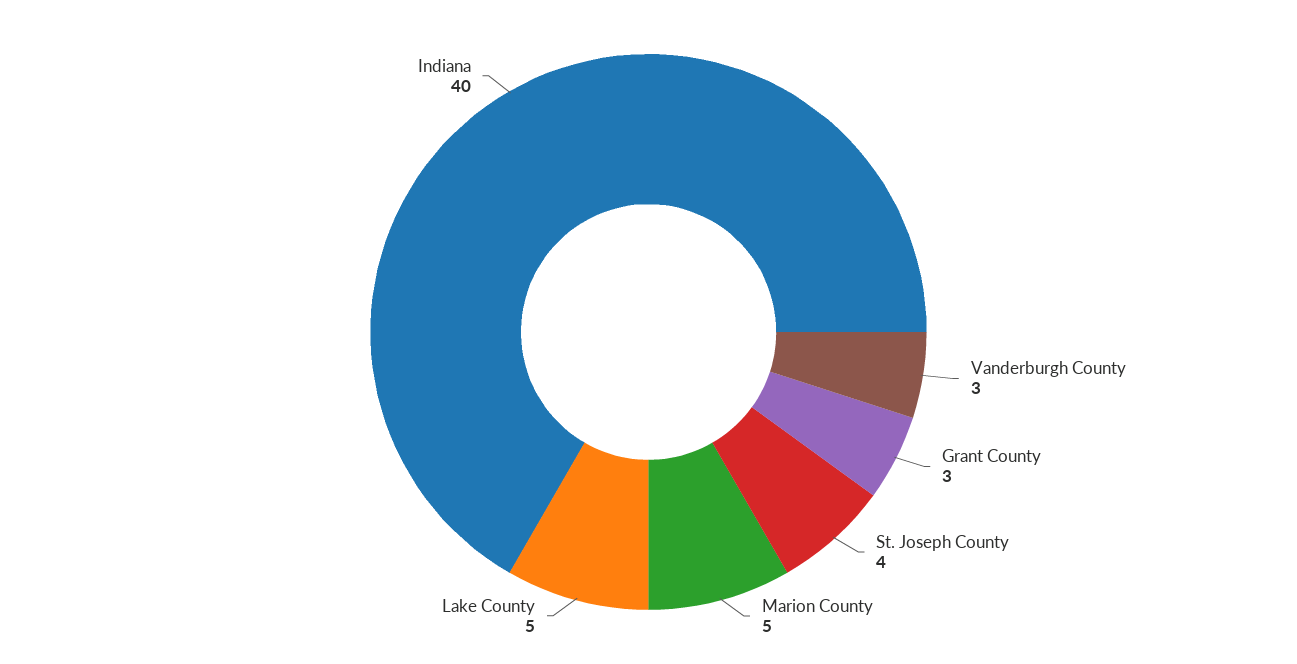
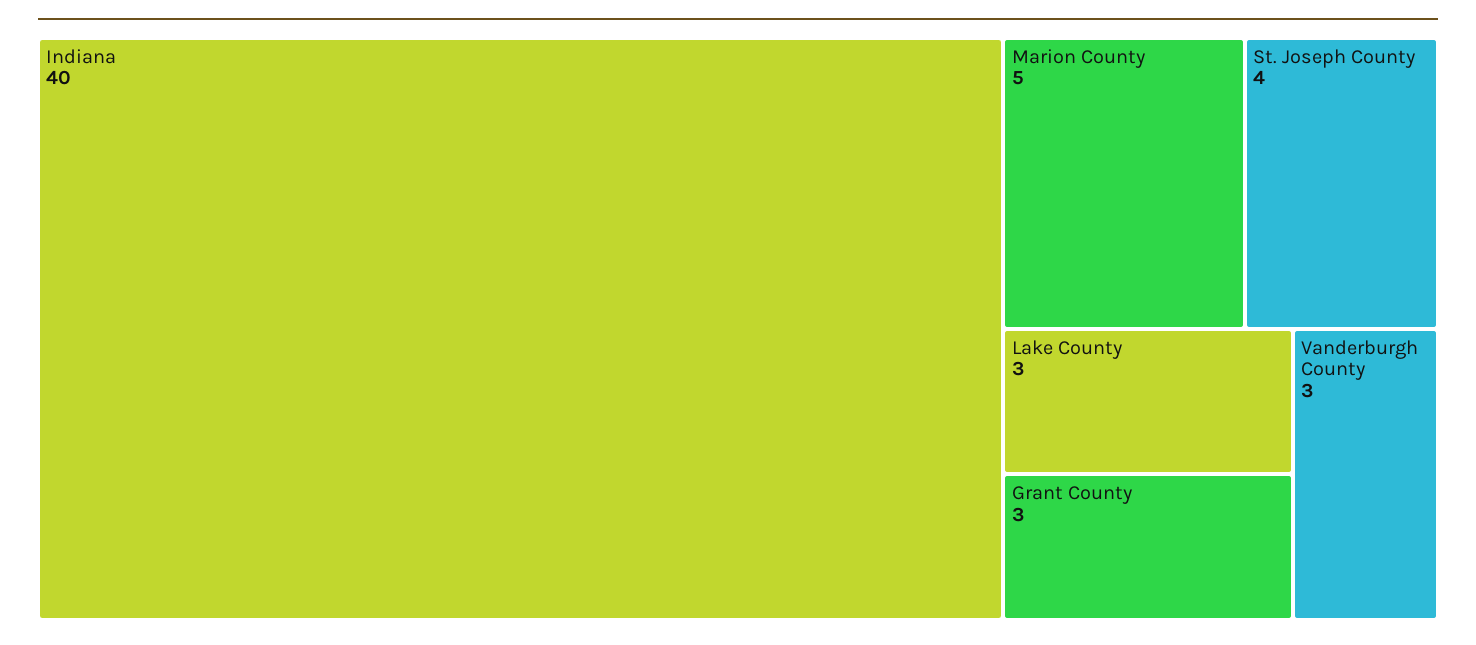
Lake County: 5 -> 3

